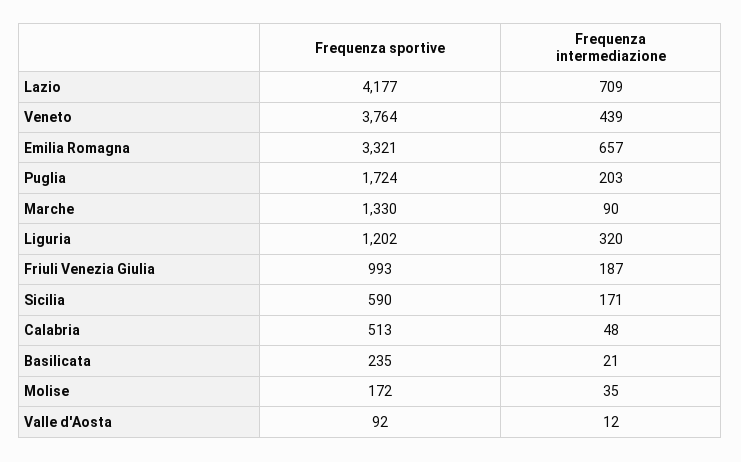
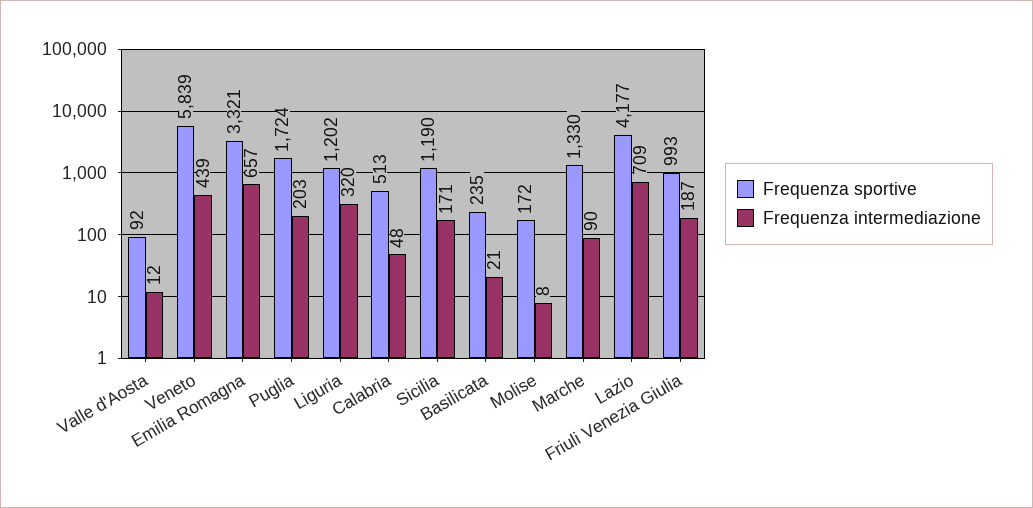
Frequenza sportive, Veneto: 3764 -> 5839
Frequenza sportive, Sicilia: 590 -> 1190
Frequenza intermediazione, Molise: 35 -> 8

